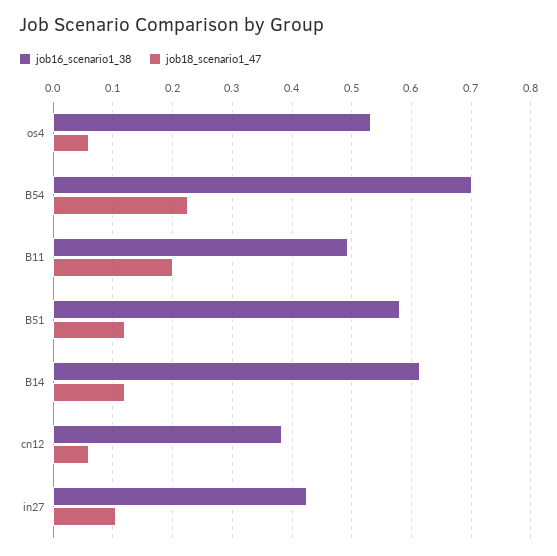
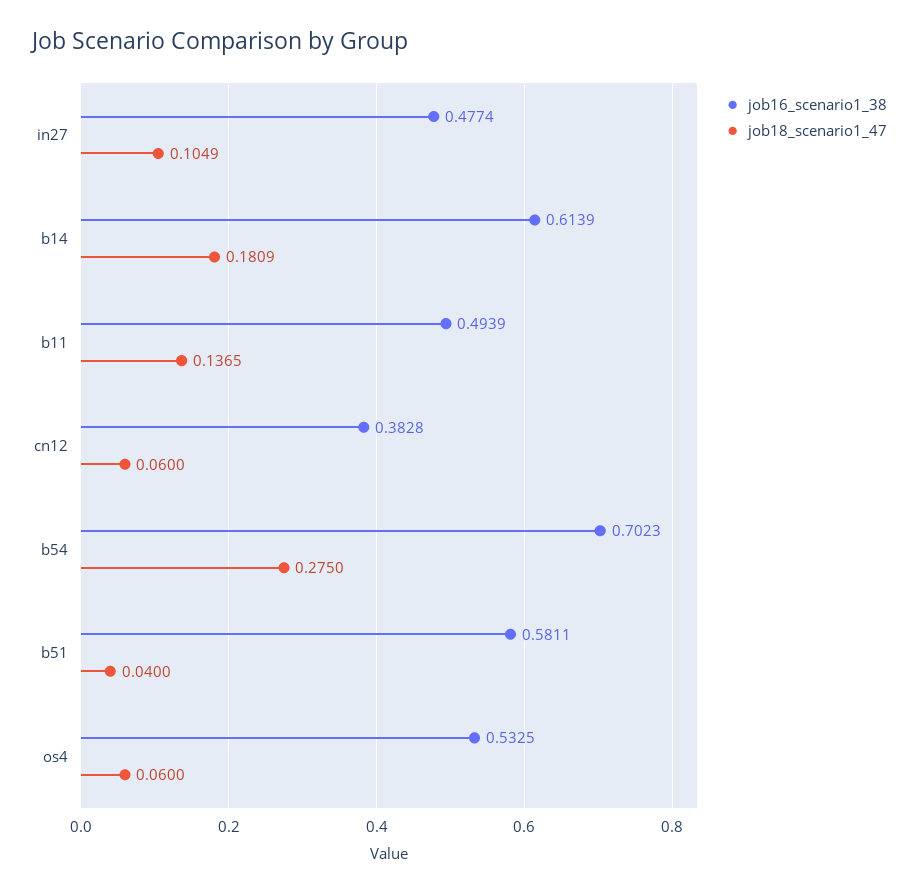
job18_scenario1_47, B54: 0.22 -> 0.275
job18_scenario1_47, B11: 0.2 -> 0.1365
job18_scenario1_47, B51: 0.12 -> 0.04
job18_scenario1_47, B14: 0.12 -> 0.1809
job16_scenario1_38, in27: 0.42 -> 0.4774

